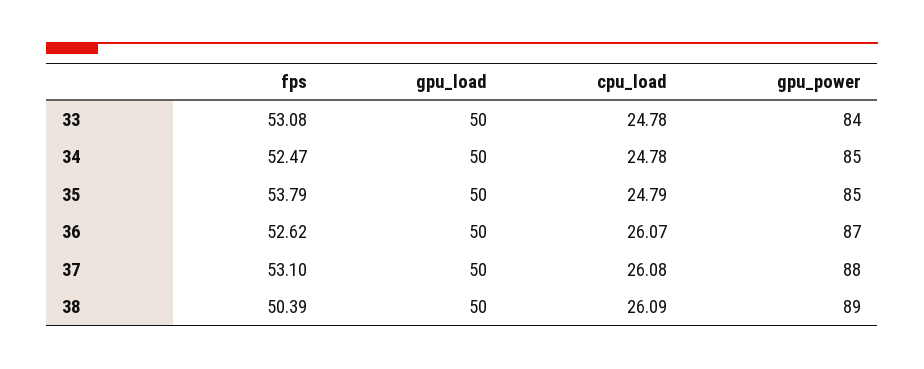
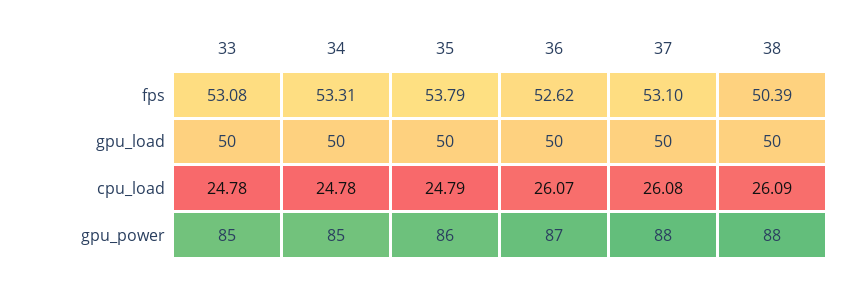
gpu_power, 33: 84 -> 85
fps, 34: 52.47 -> 53.31
gpu_power, 35: 85 -> 86
gpu_power, 38: 89 -> 88

